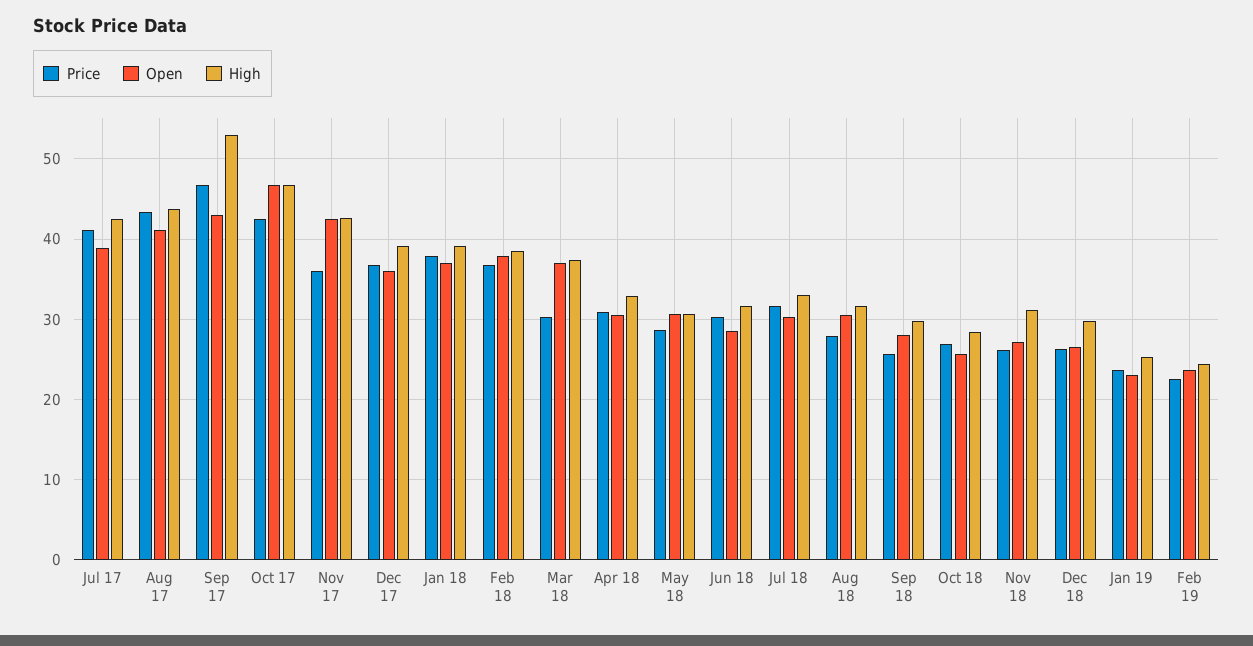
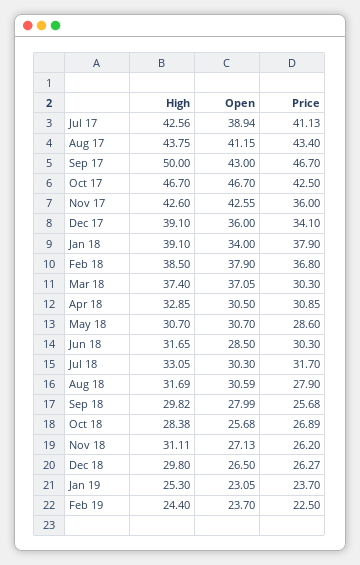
High, Sep 17: 53 -> 50
Price, Dec 17: 37 -> 34.1
Open, Jan 18: 37 -> 34

